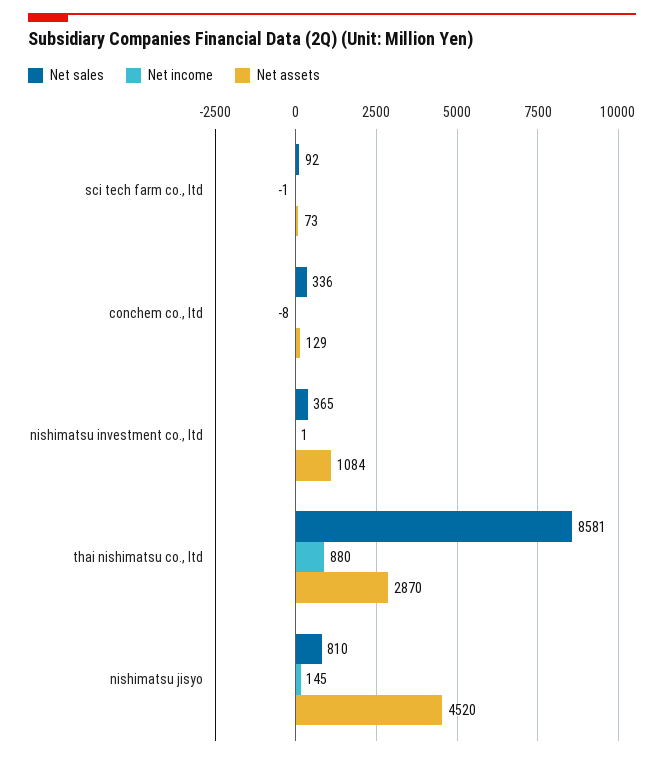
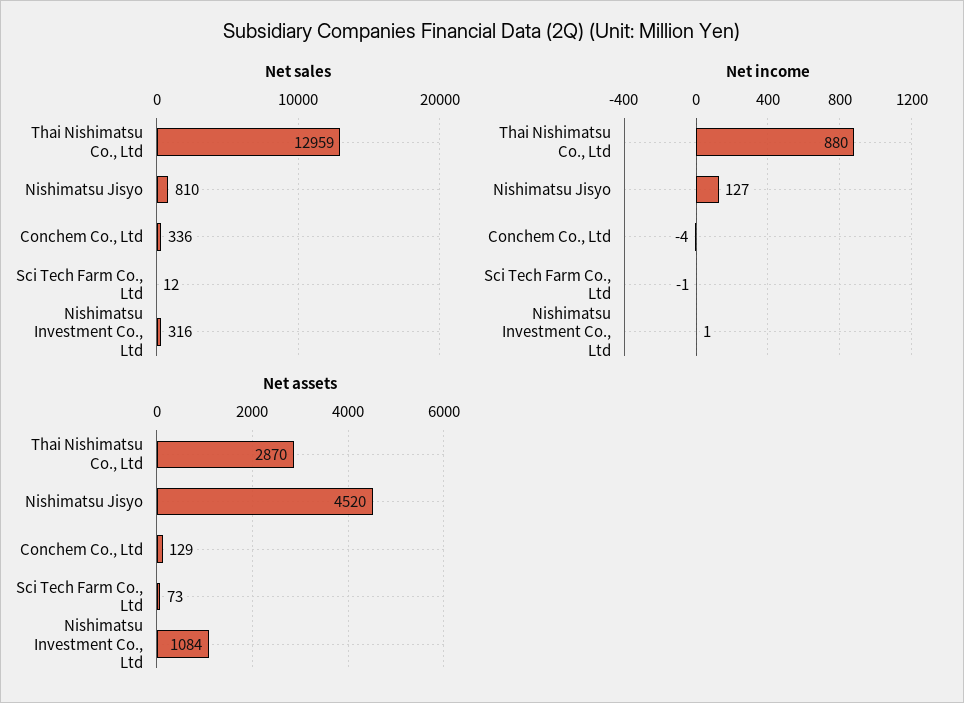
Net sales, sci tech farm co., ltd: 92 -> 12
Net income, conchem co., ltd: -8 -> -4
Net sales, nishimatsu investment co., ltd: 365 -> 316
Net sales, thai nishimatsu co., ltd: 8581 -> 12959
Net income, nishimatsu jisyo: 145 -> 127

